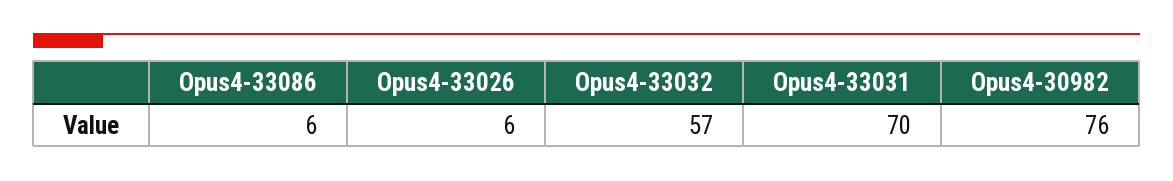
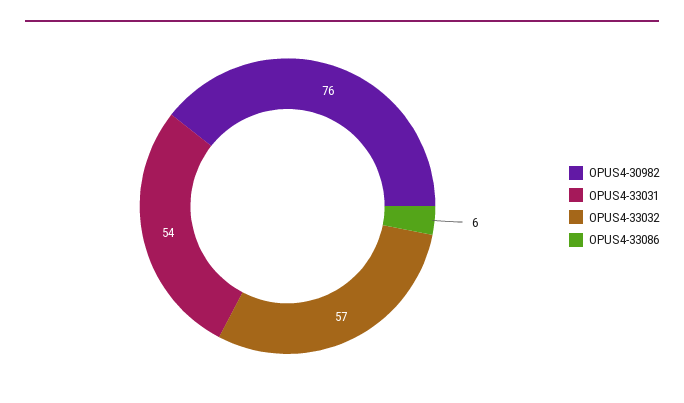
Opus4-33026: 6 -> none
Opus4-33031: 70 -> 54

